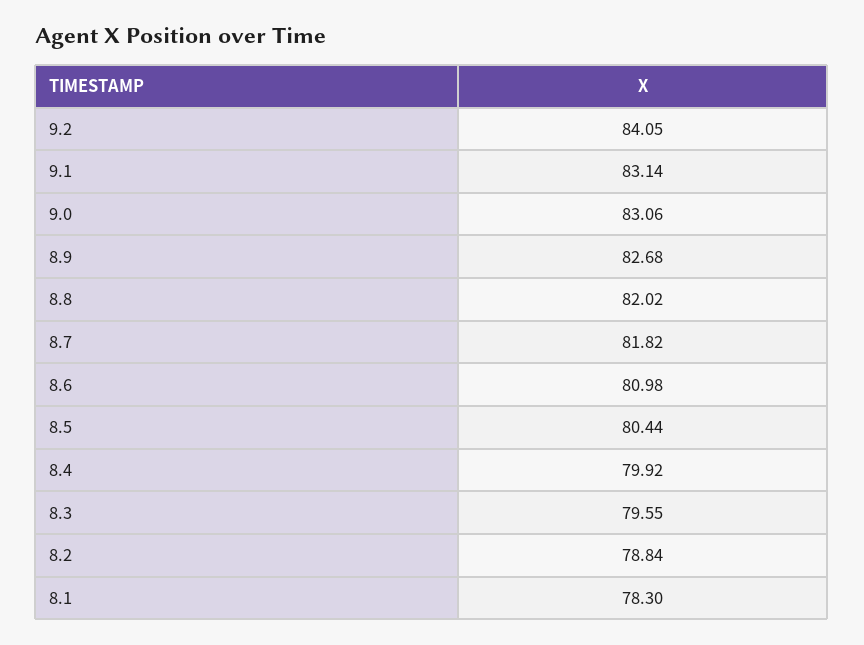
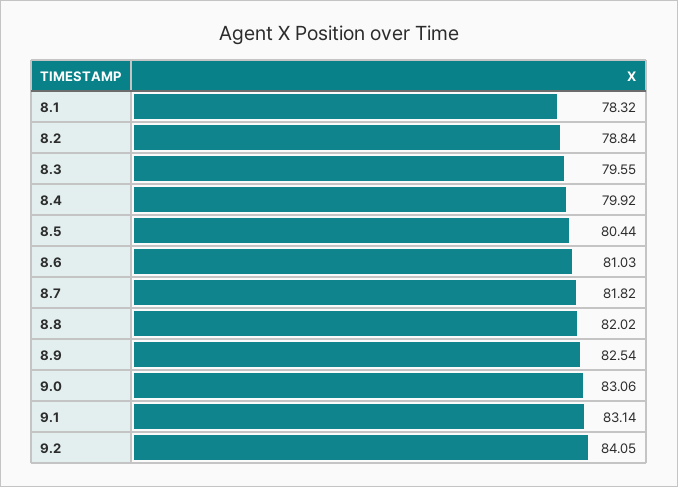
8.9: 82.68 -> 82.54
8.6: 80.98 -> 81.03
8.1: 78.3 -> 78.32

